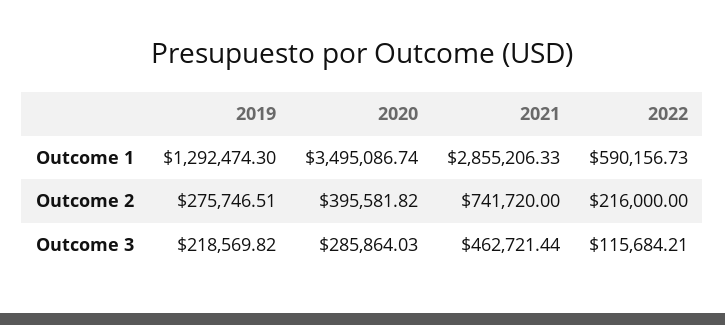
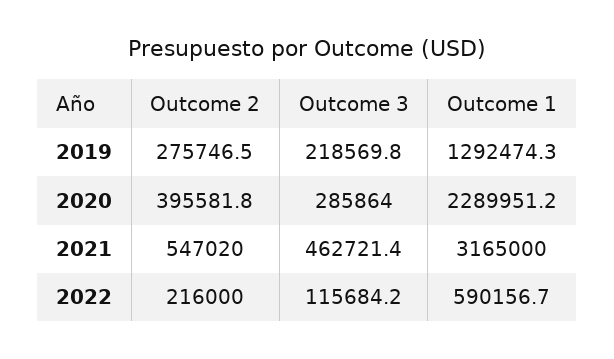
2020, Outcome 1: 3495086.74 -> 2289951.2
2021, Outcome 1: 2855206.33 -> 3165000
2021, Outcome 2: 741720 -> 547020

